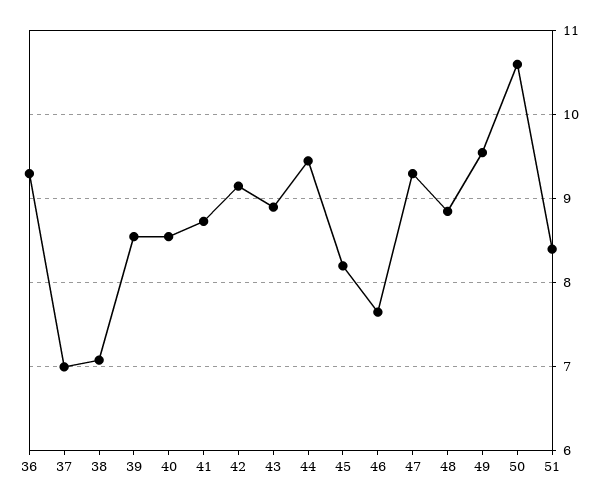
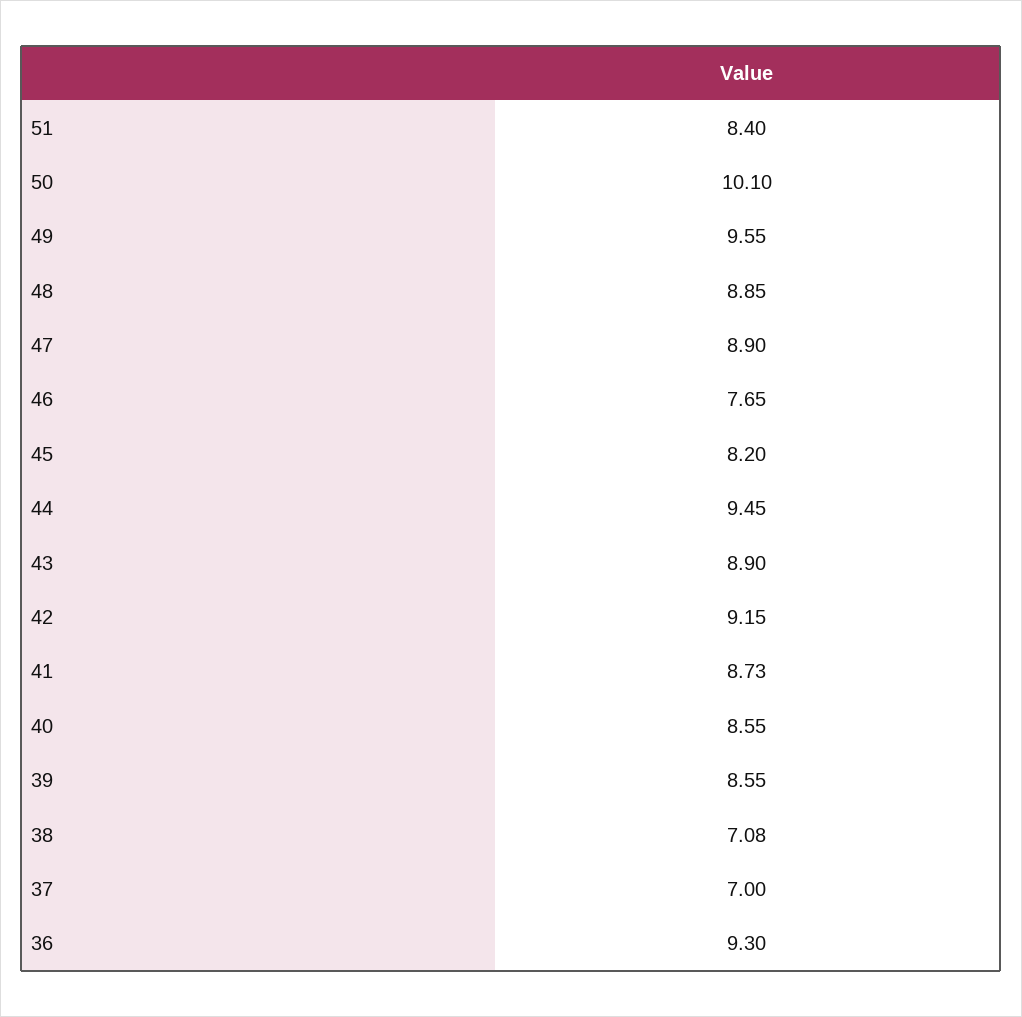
47: 9.3 -> 8.9
50: 10.6 -> 10.1

